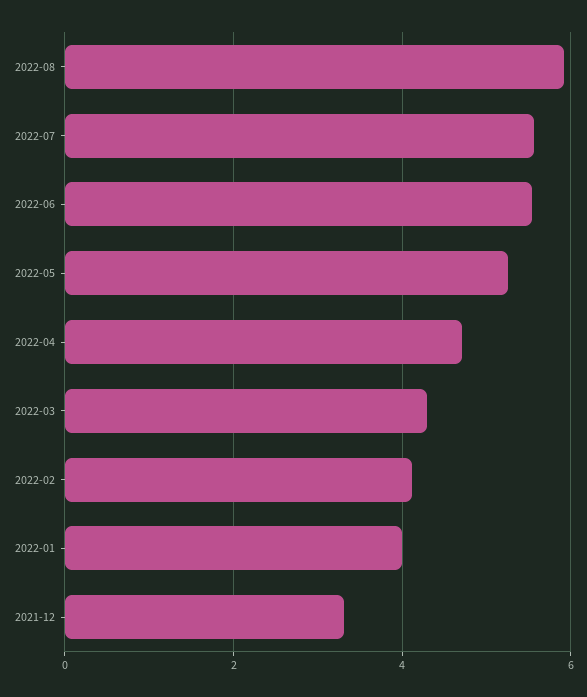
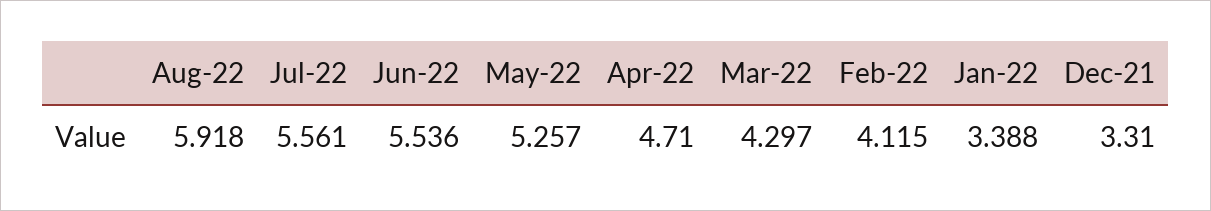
2022-01: 4 -> 3.388

